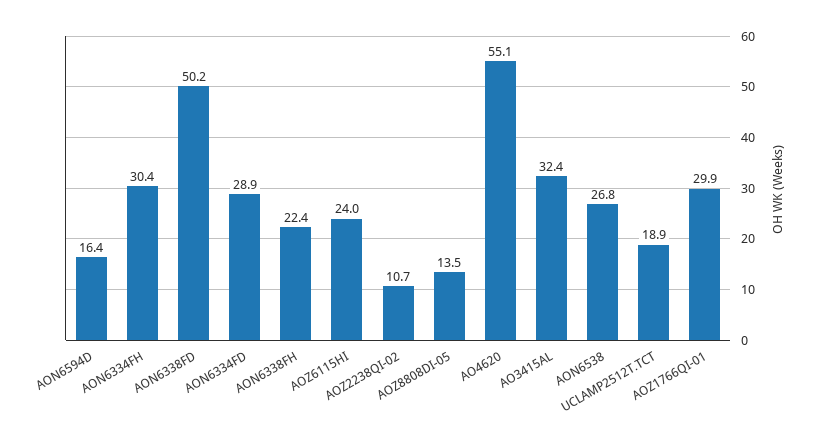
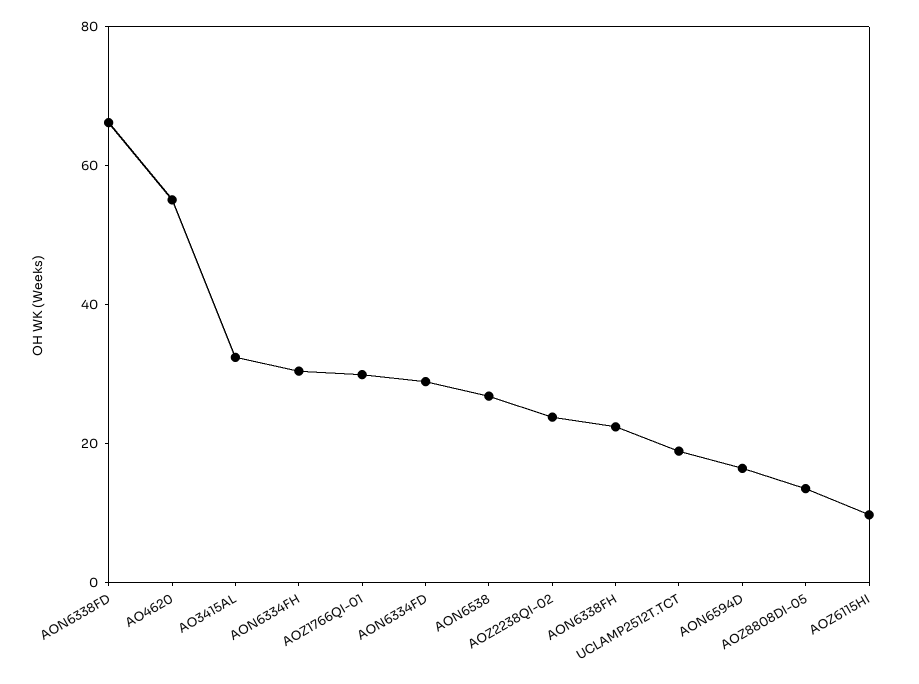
AON6338FD: 50.2 -> 65
AOZ6115HI: 24 -> 10
AOZ2238QI-02: 10.7 -> 25

